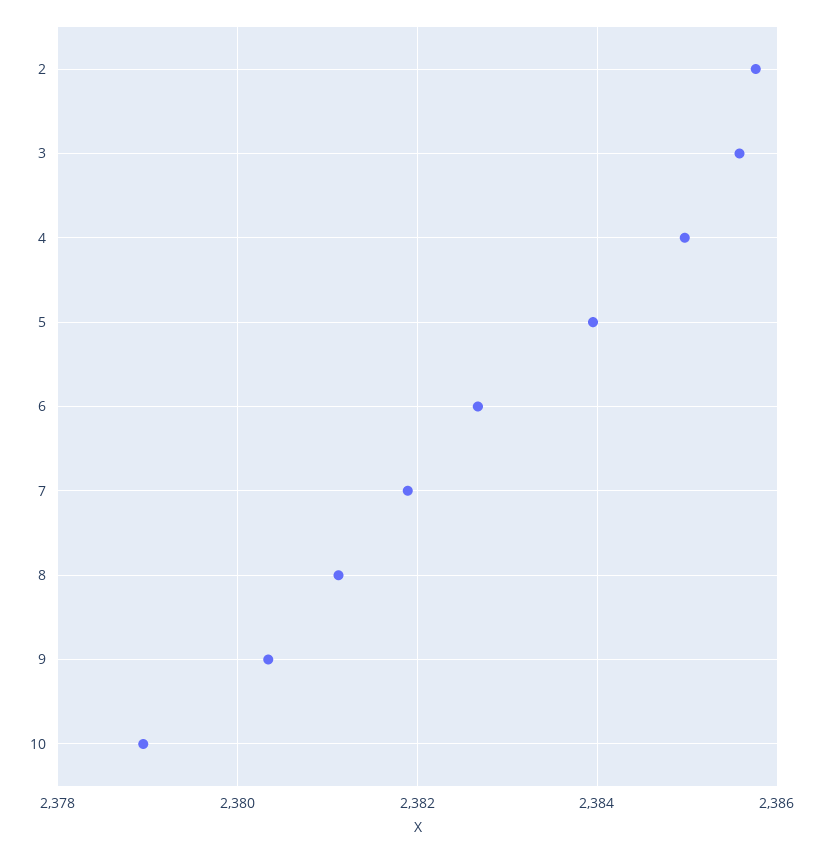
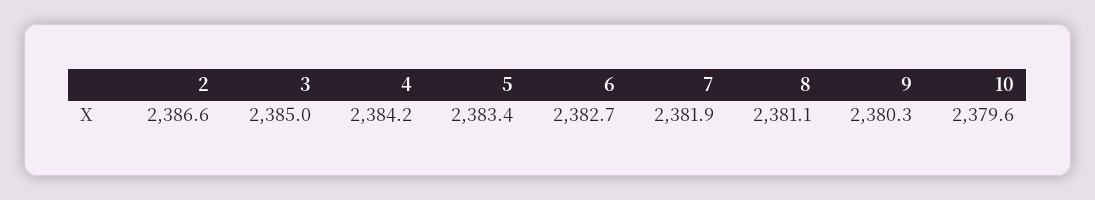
2: 2385.8 -> 2386.6
3: 2385.6 -> 2385
4: 2385 -> 2384.2
5: 2384 -> 2383.4
10: 2379 -> 2379.6

